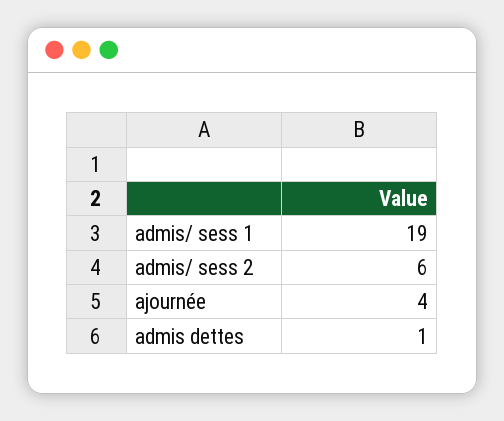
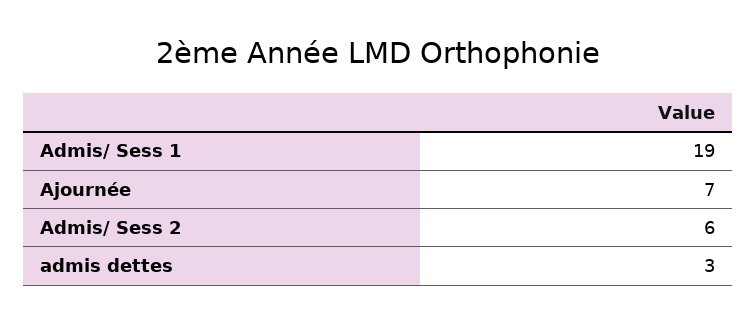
ajournée: 4 -> 7
admis dettes: 1 -> 3

